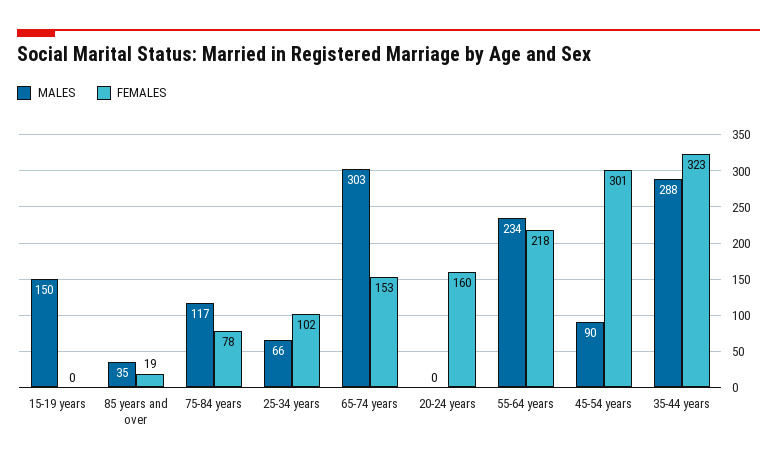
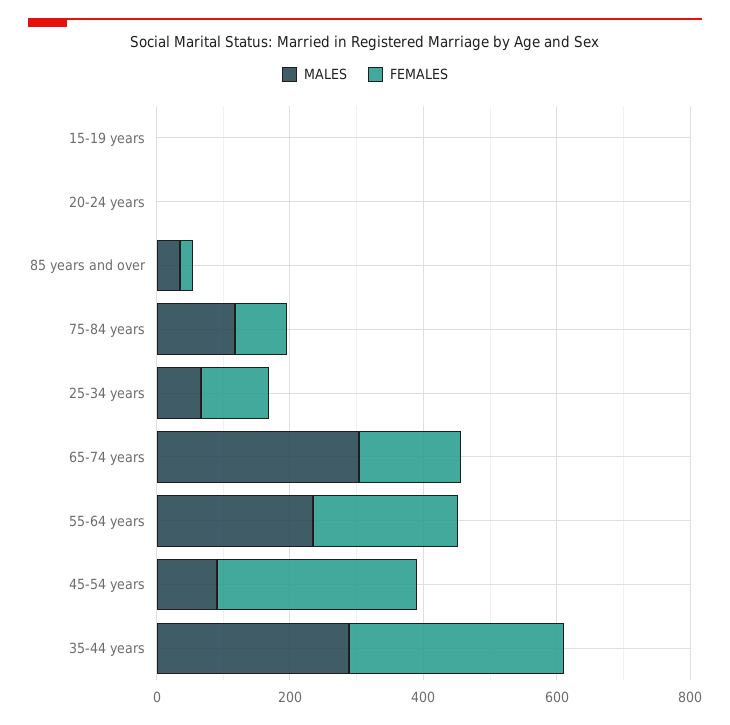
MALES, 15-19 years: 150 -> 0
FEMALES, 20-24 years: 160 -> 0

